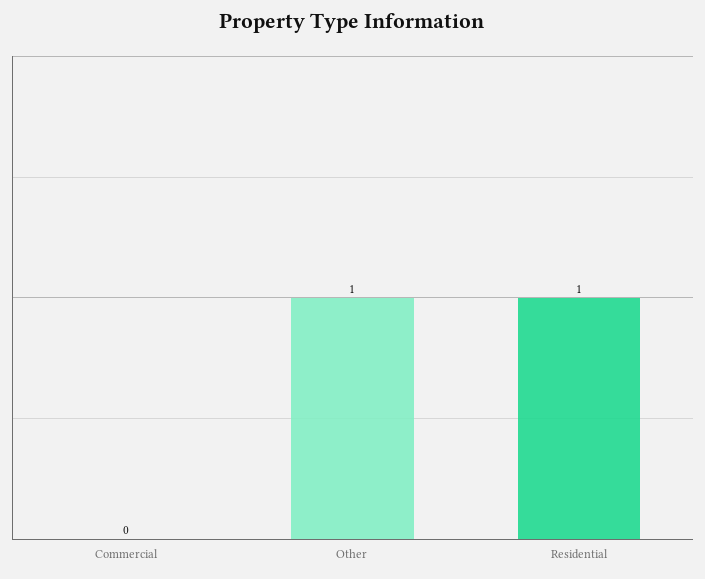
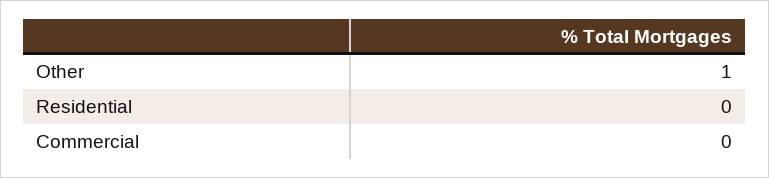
Residential: 1 -> 0

